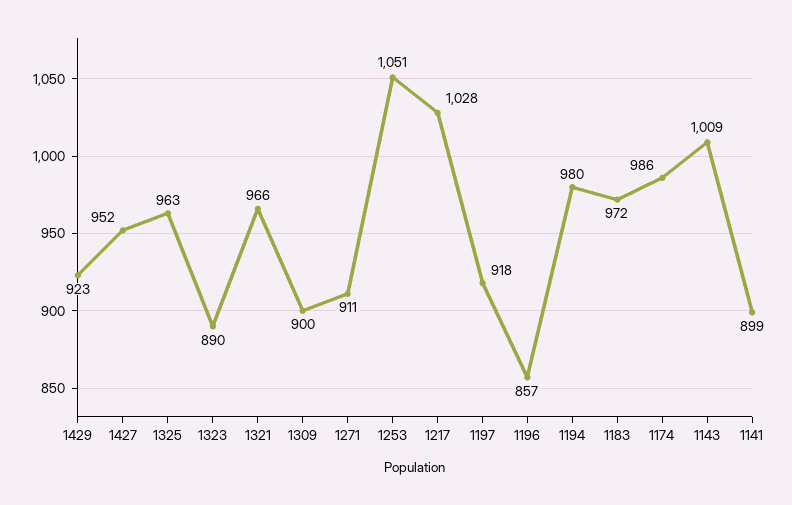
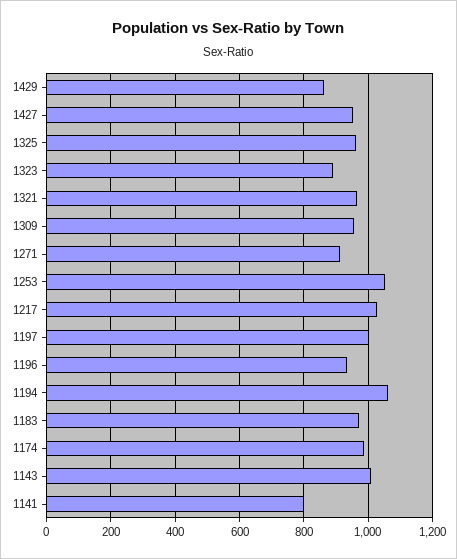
1429: 923 -> 860
1309: 900 -> 960
1197: 918 -> 1000
1196: 857 -> 940
1194: 980 -> 1060
1141: 899 -> 800

